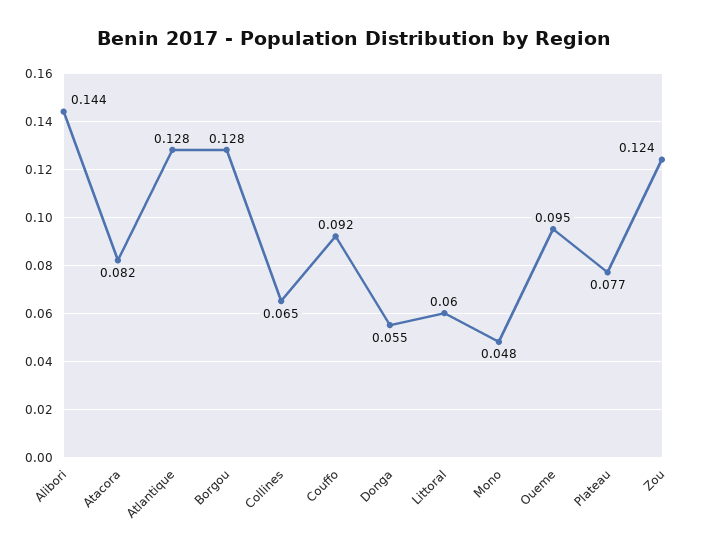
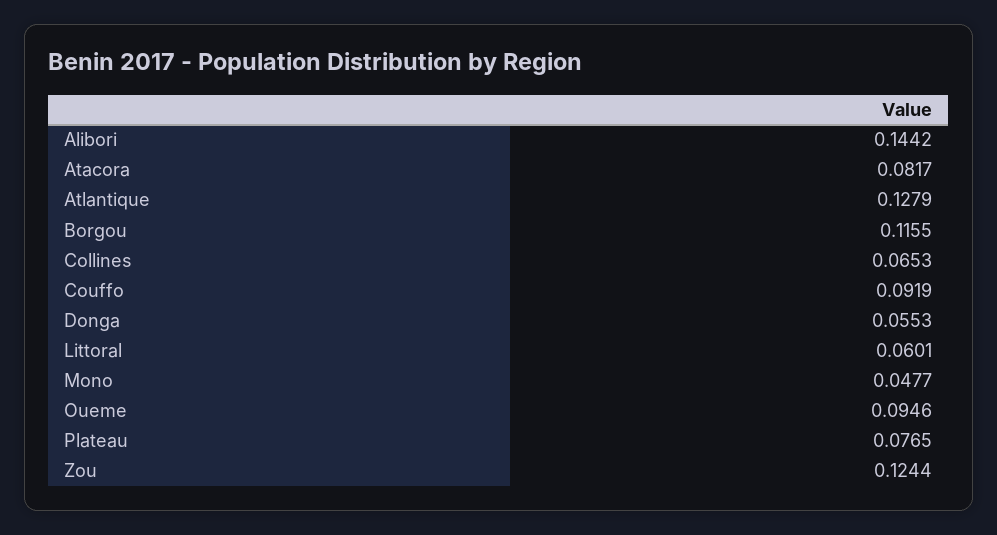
Borgou: 0.128 -> 0.1155

